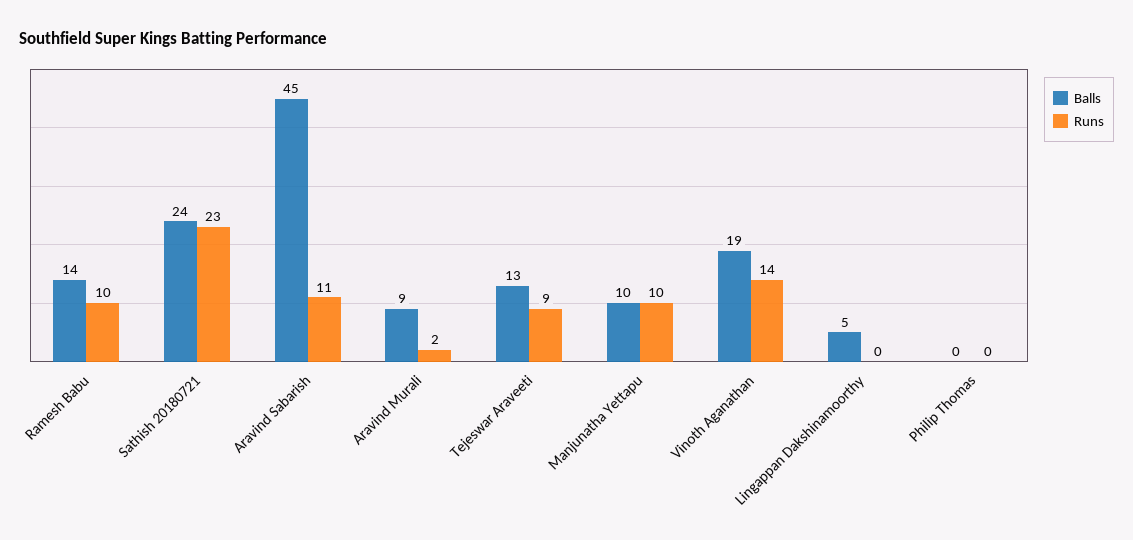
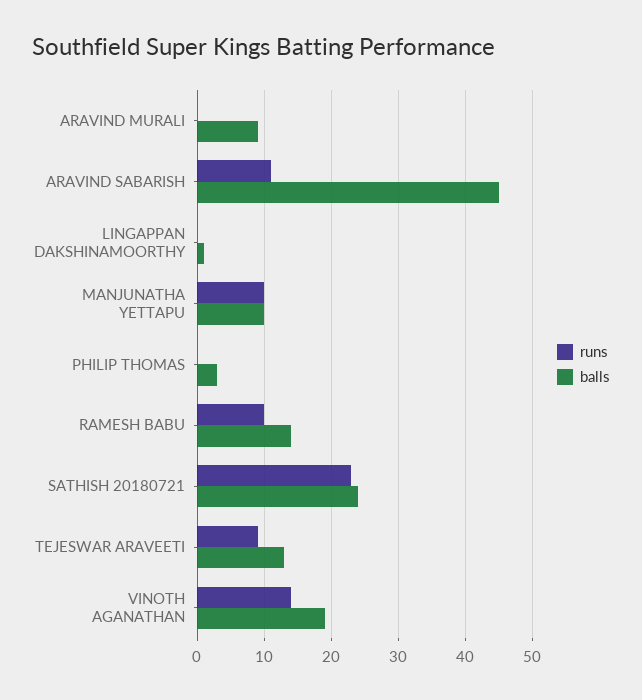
Runs, Aravind Murali: 2 -> 0
Balls, Lingappan Dakshinamoorthy: 5 -> 1
Balls, Philip Thomas: 0 -> 3

